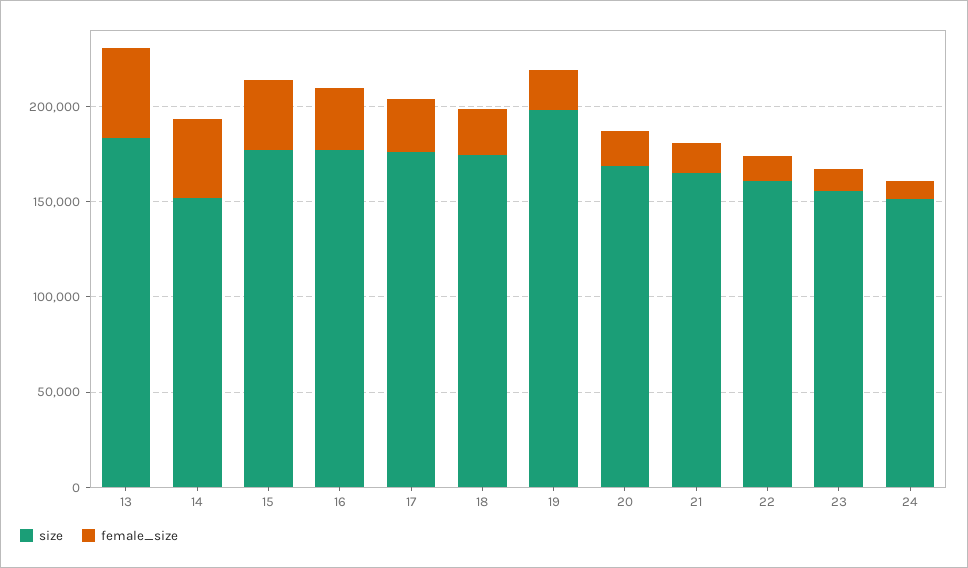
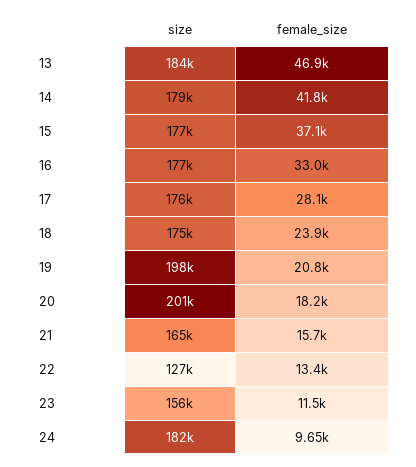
size, 14: 150000 -> 179000
size, 20: 170000 -> 201000
size, 22: 160000 -> 127000
size, 24: 150000 -> 182000

